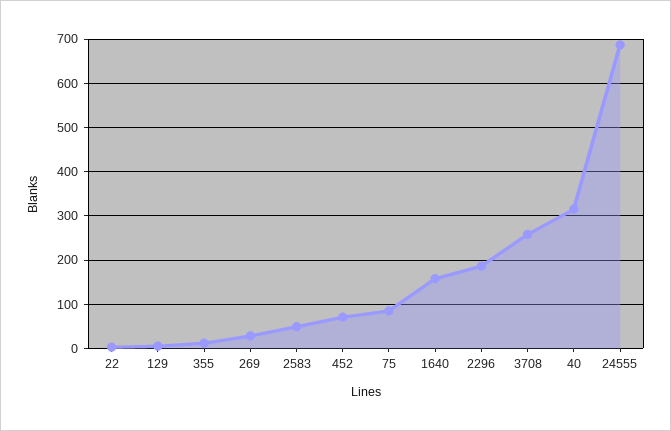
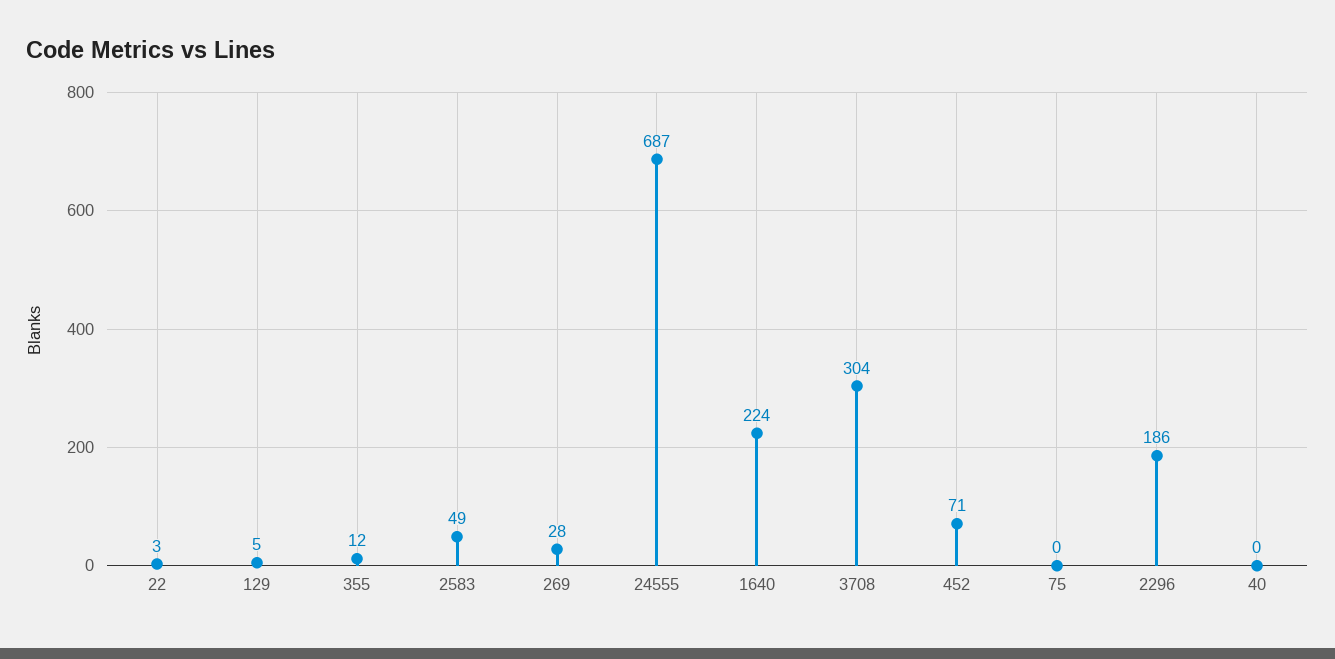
75: 80 -> 0
1640: 160 -> 224
3708: 260 -> 304
40: 320 -> 0

